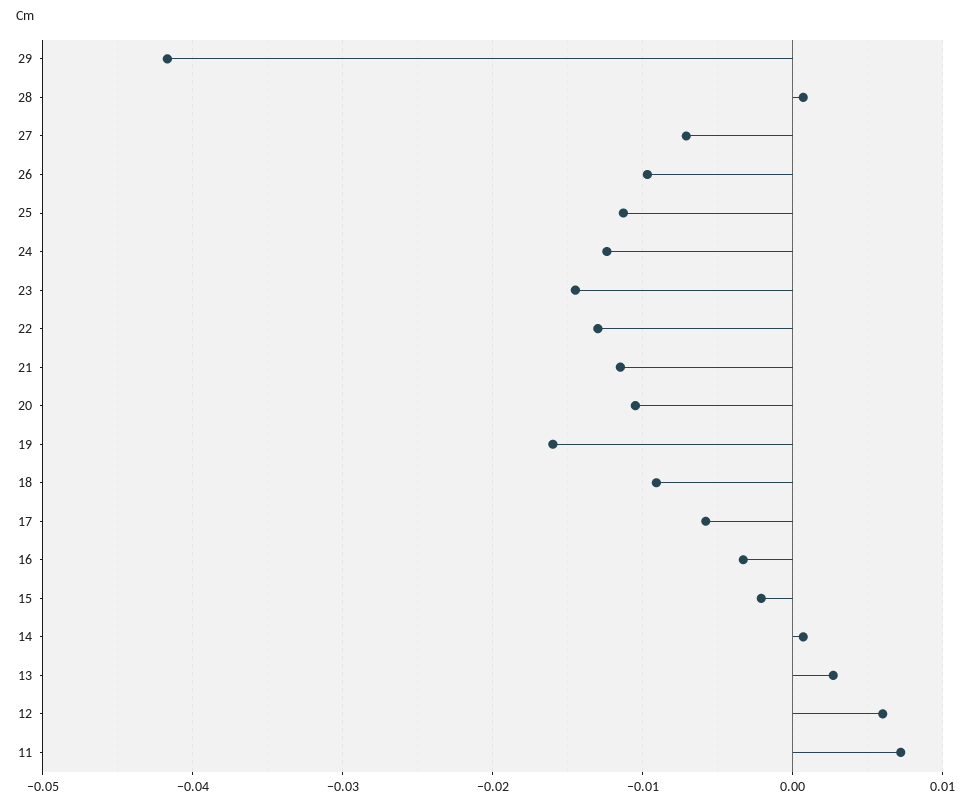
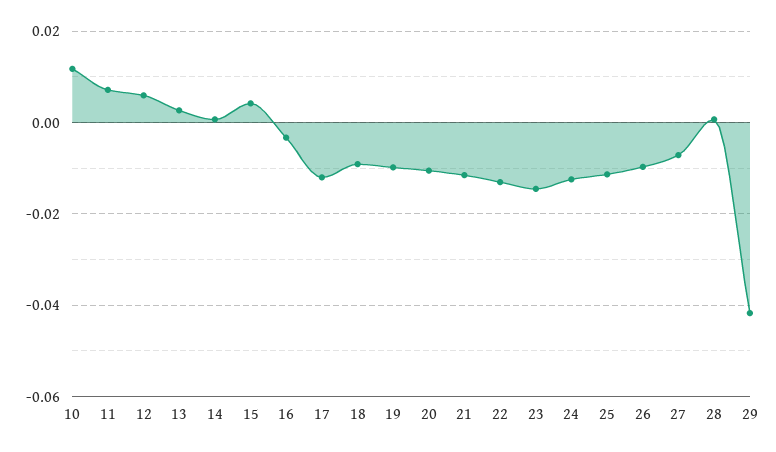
19: -0.016 -> -0.01
17: -0.006 -> -0.012
15: -0.002 -> 0.004
10: none -> 0.012

